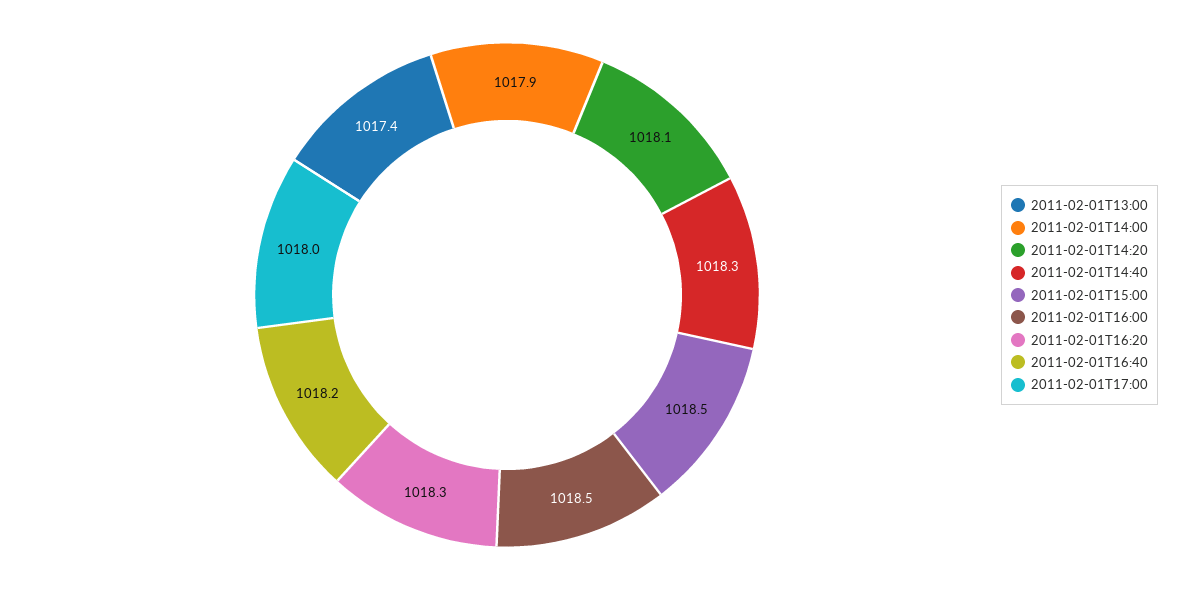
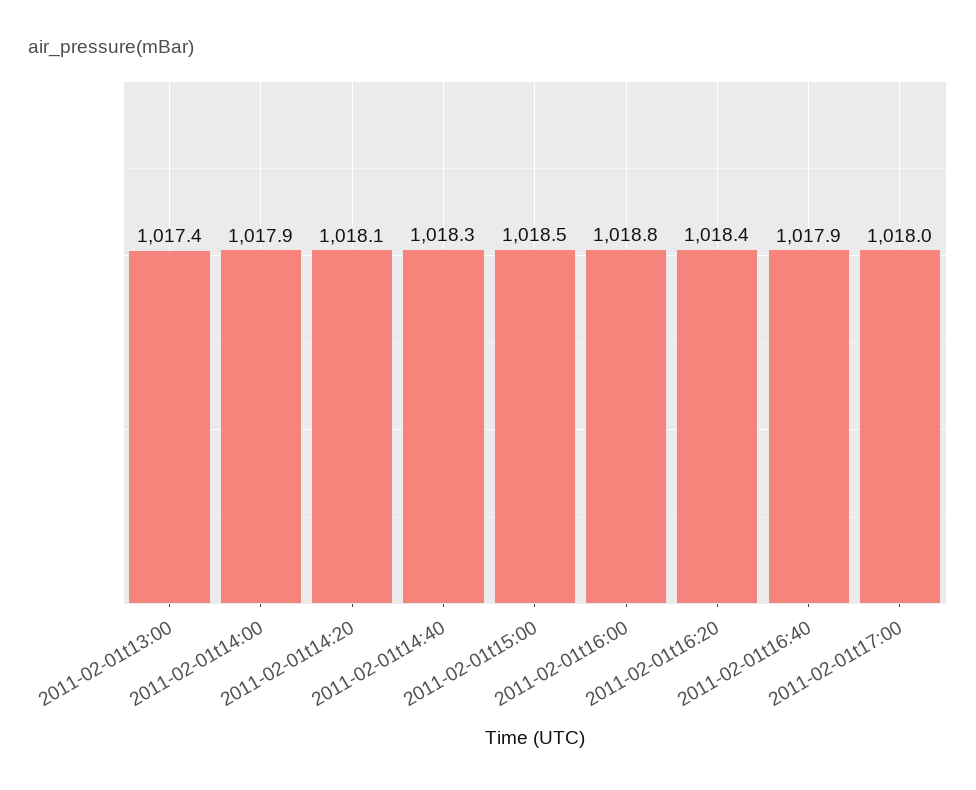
2011-02-01T16:00: 1018.5 -> 1018.8
2011-02-01T16:20: 1018.3 -> 1018.4
2011-02-01T16:40: 1018.2 -> 1017.9

